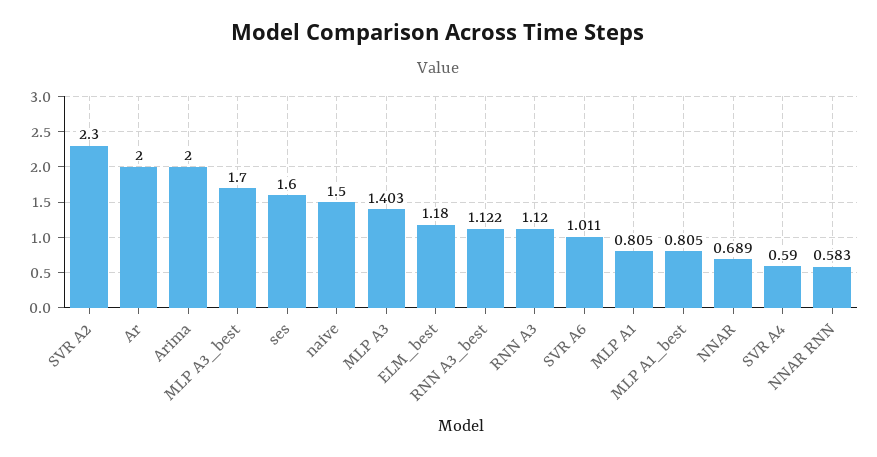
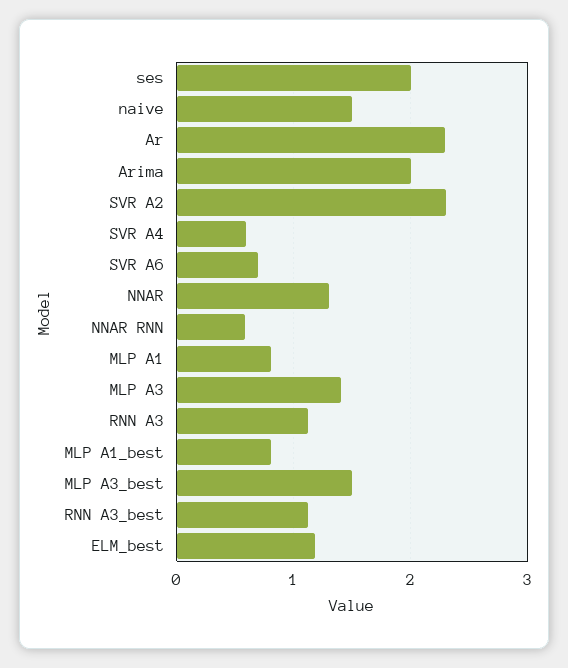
Ar: 2 -> 2.3
MLP A3_best: 1.7 -> 1.5
ses: 1.6 -> 2
SVR A6: 1.011 -> 0.7
NNAR: 0.689 -> 1.3

